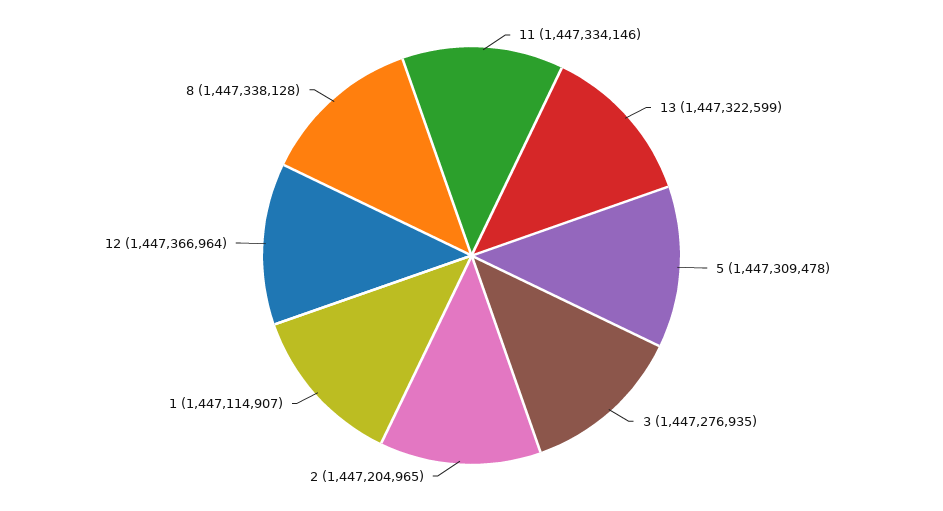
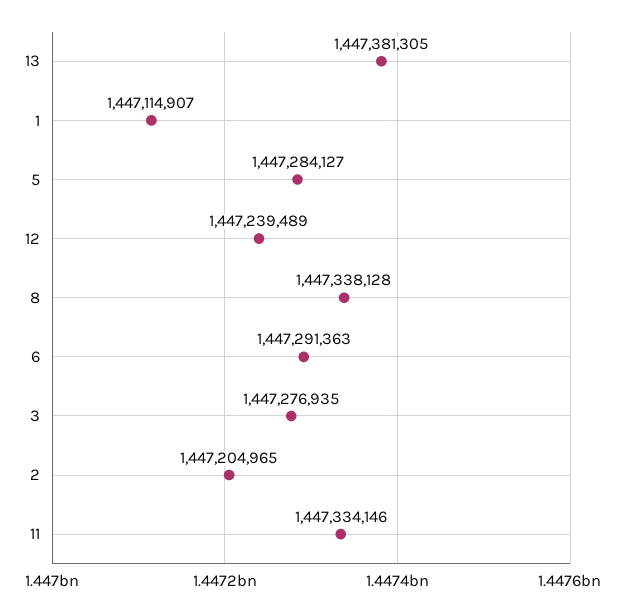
13: 1447322599 -> 1447381305
5: 1447309478 -> 1447284127
12: 1447366964 -> 1447239489
6: none -> 1447291363

